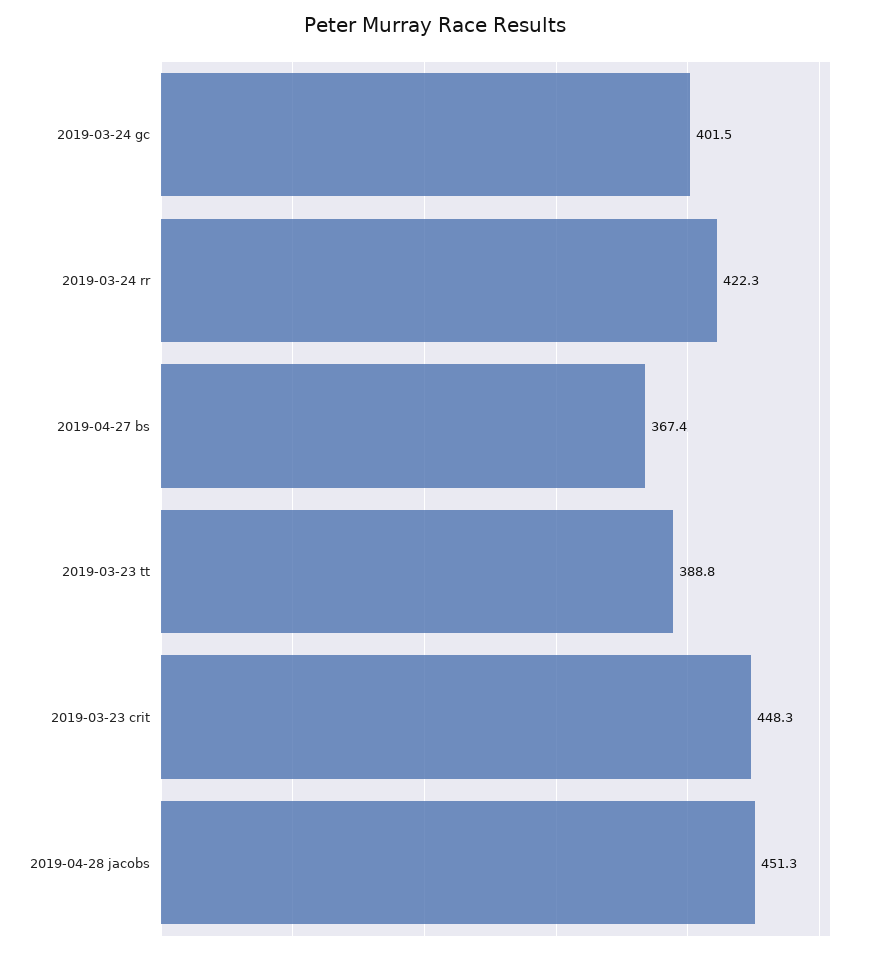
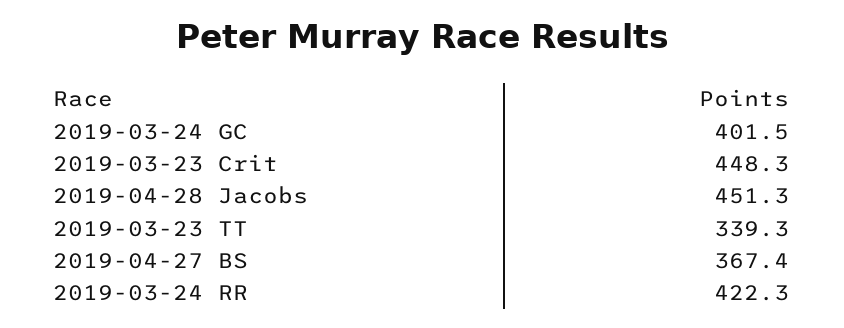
2019-03-23 tt: 388.8 -> 339.3

